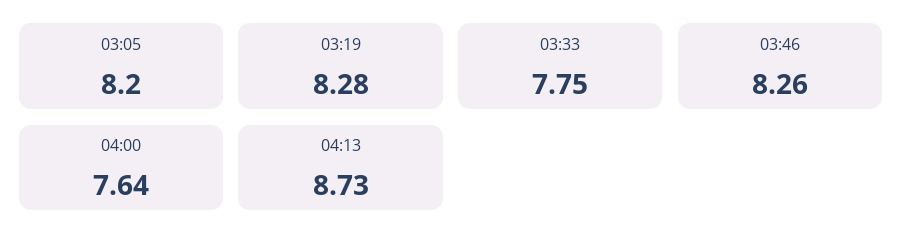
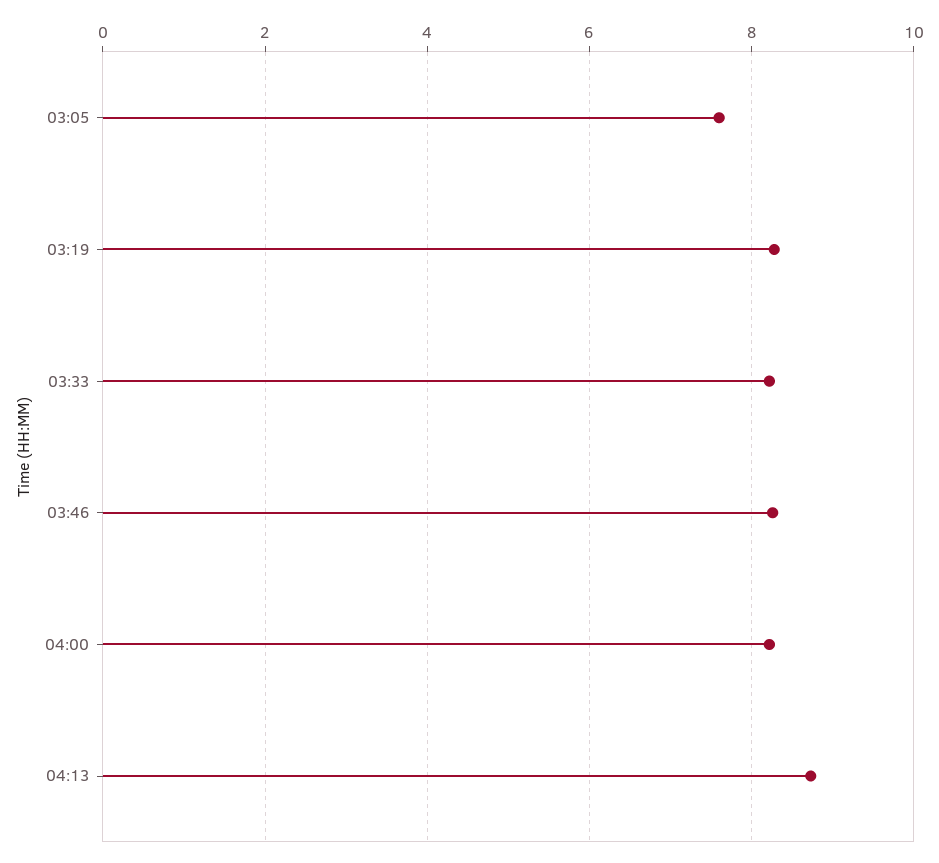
03:05: 8.2 -> 7.6
03:33: 7.75 -> 8.2
04:00: 7.64 -> 8.2

